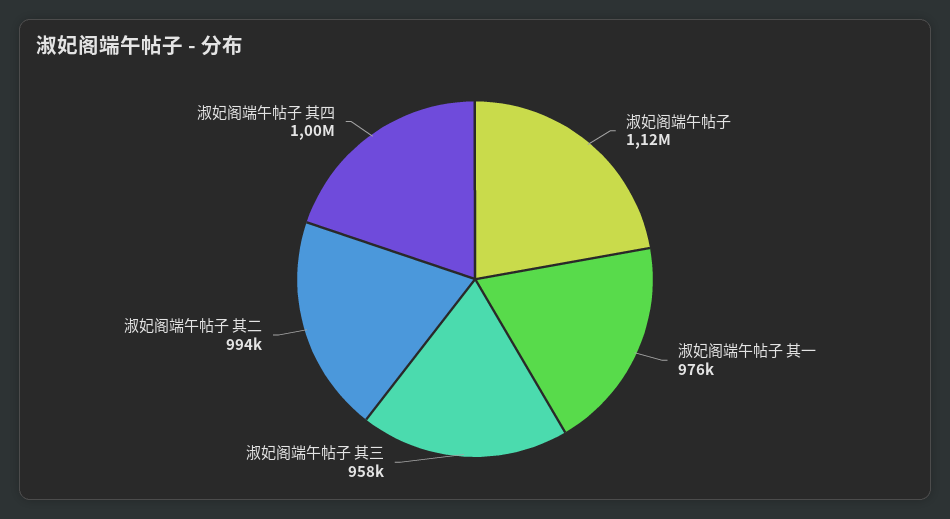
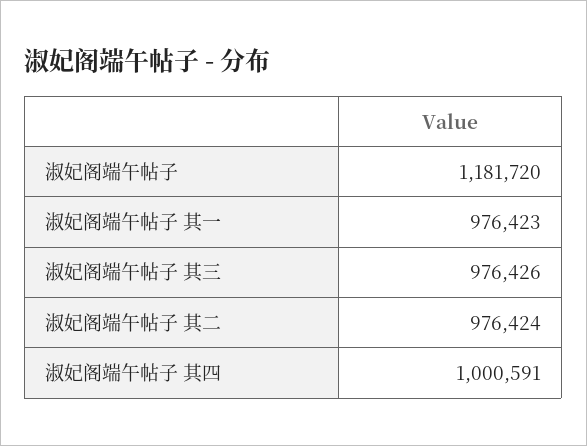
淑妃阁端午帖子: 1120000 -> 1181720
淑妃阁端午帖子 其三: 958000 -> 976426
淑妃阁端午帖子 其二: 994000 -> 976424

